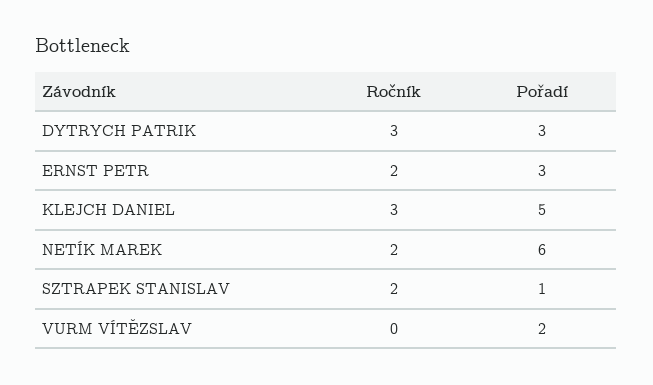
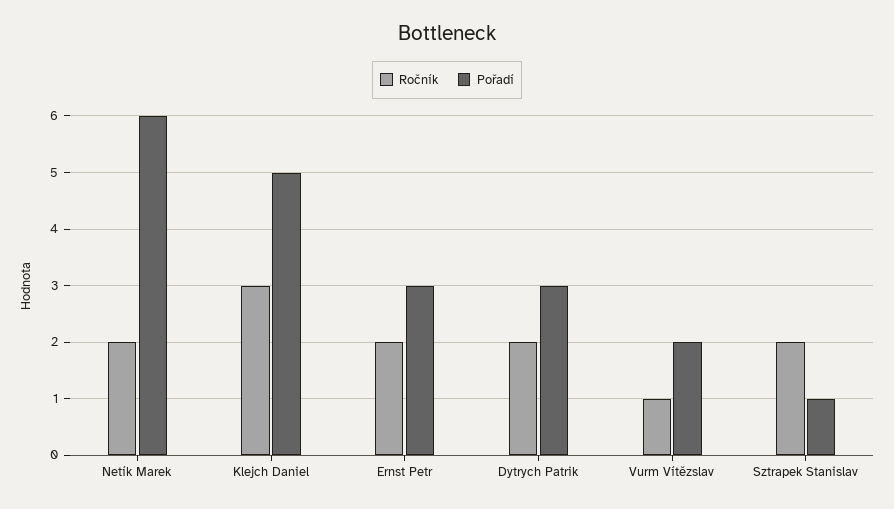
Ročník, DYTRYCH PATRIK: 3 -> 2
Ročník, VURM VÍTĚZSLAV: 0 -> 1

